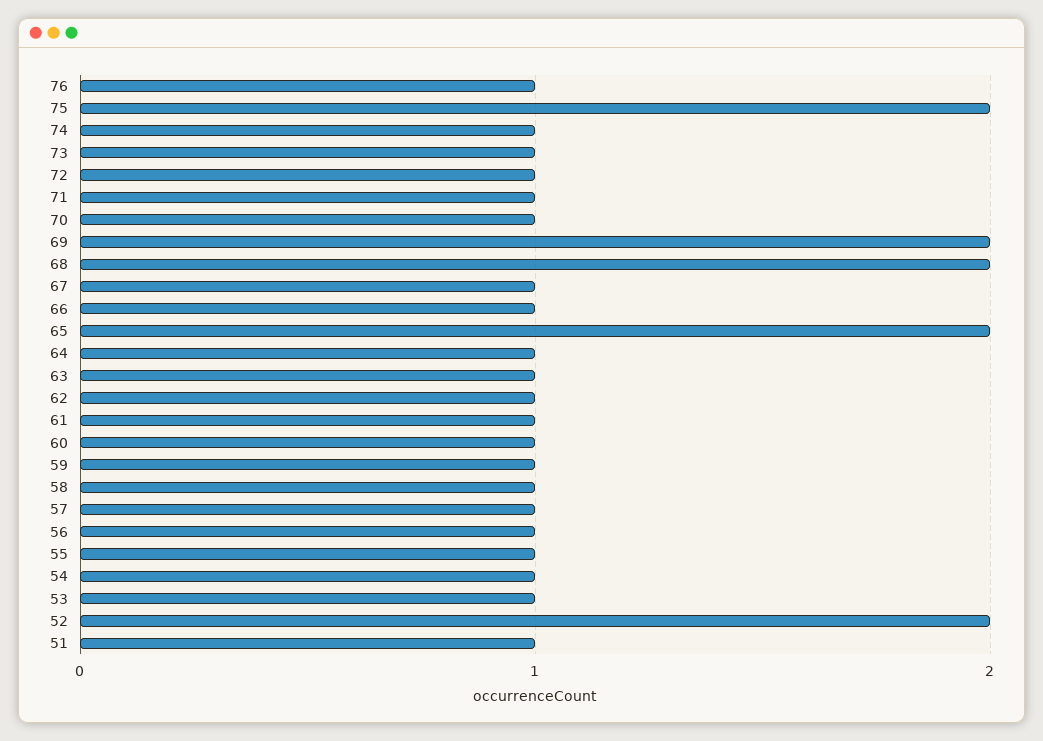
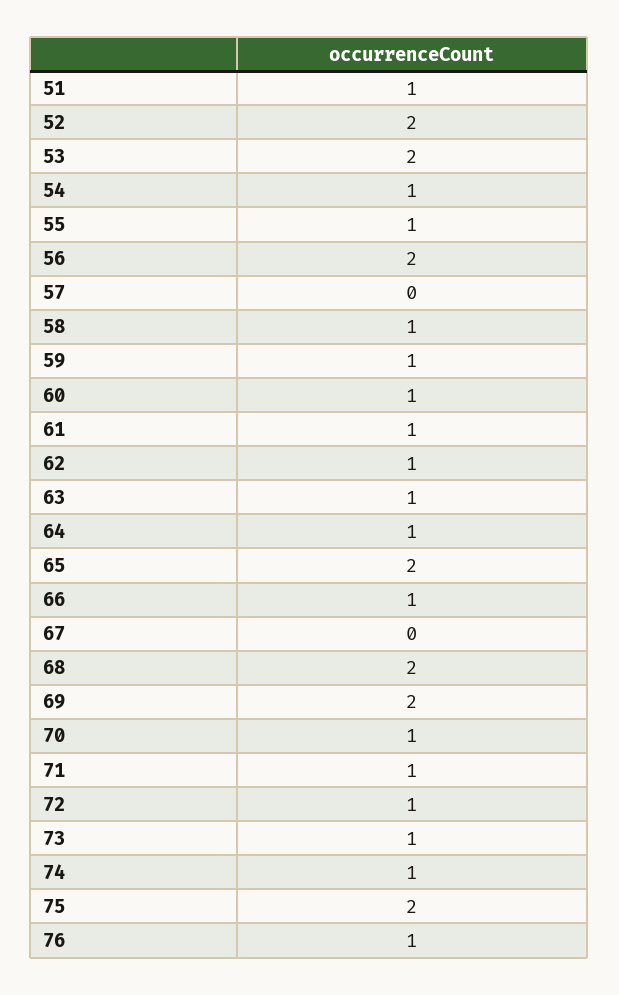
67: 1 -> 0
57: 1 -> 0
56: 1 -> 2
53: 1 -> 2

